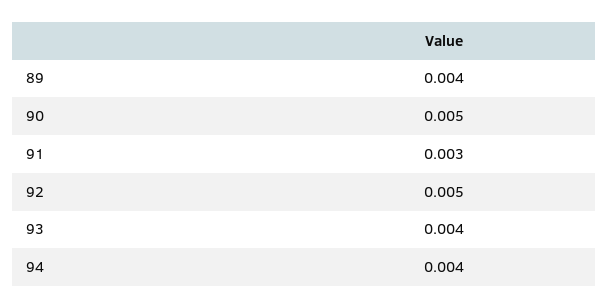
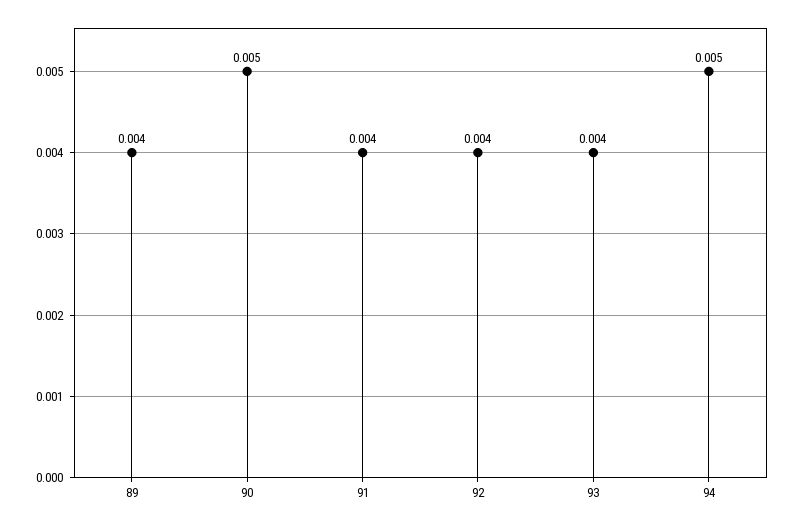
91: 0.003 -> 0.004
92: 0.005 -> 0.004
94: 0.004 -> 0.005

